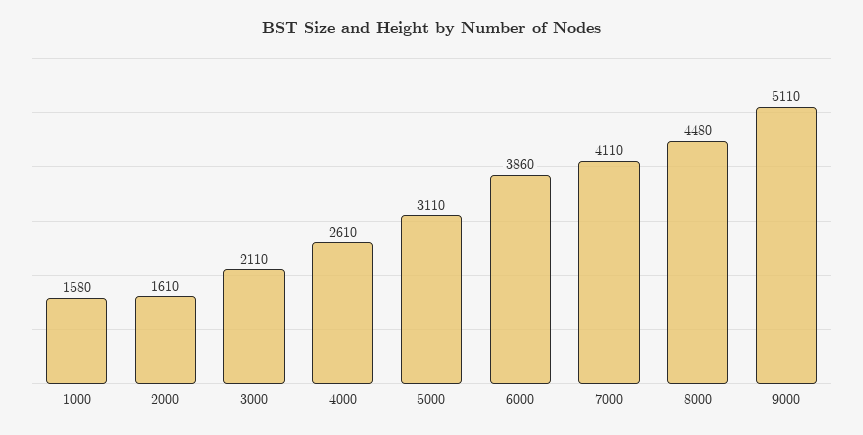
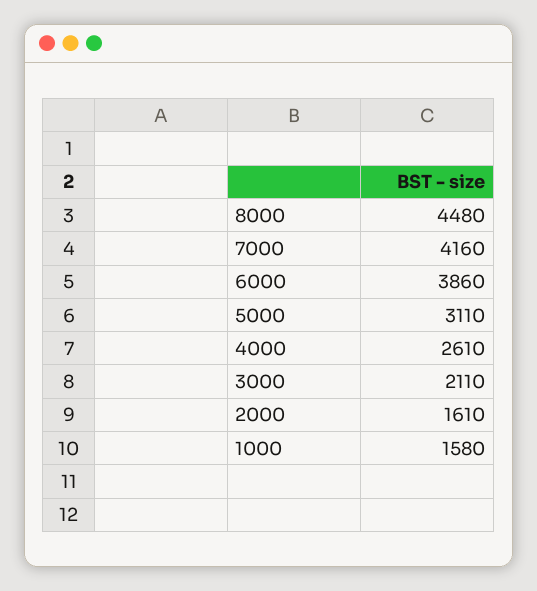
7000: 4110 -> 4160
9000: 5110 -> none

